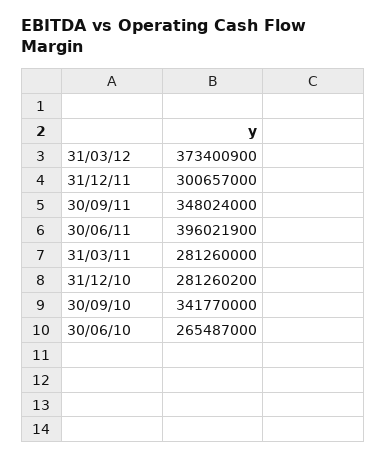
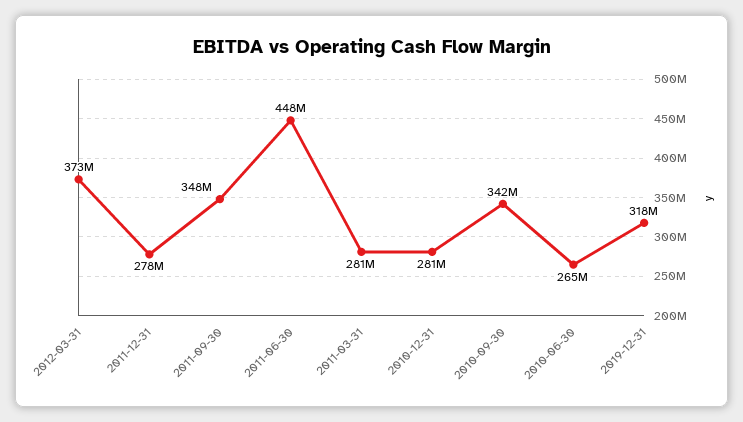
31/12/11: 300657000 -> 278000000
30/06/11: 396021900 -> 448000000
2019-12-31: none -> 318000000

